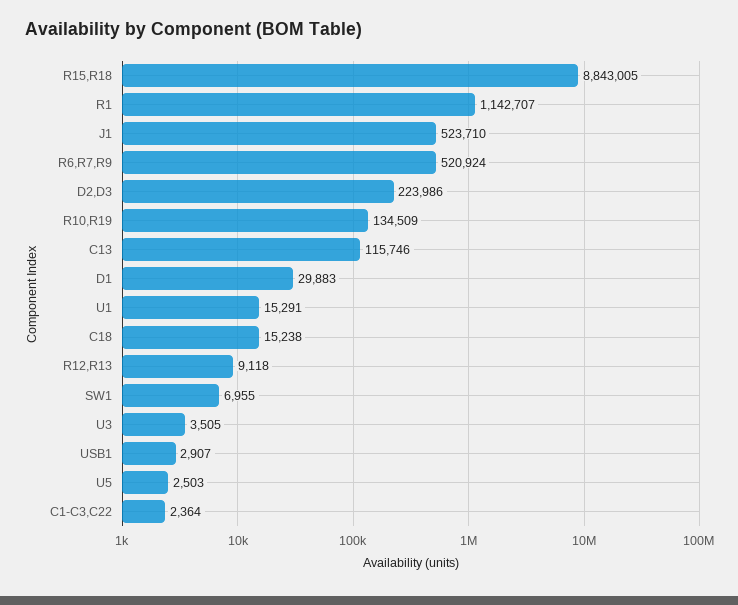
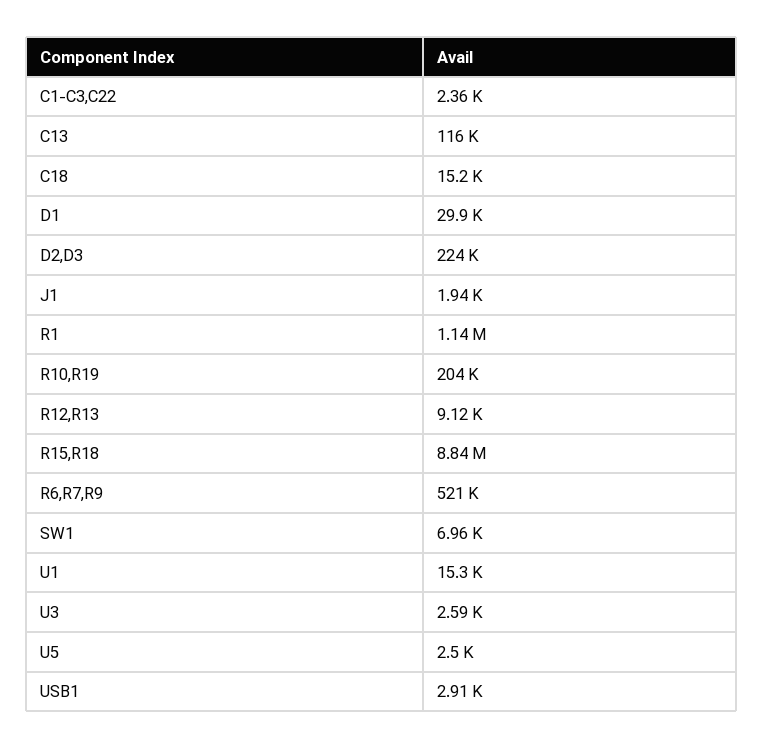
J1: 523710 -> 1940
R10,R19: 134509 -> 204000
U3: 3505 -> 2590

